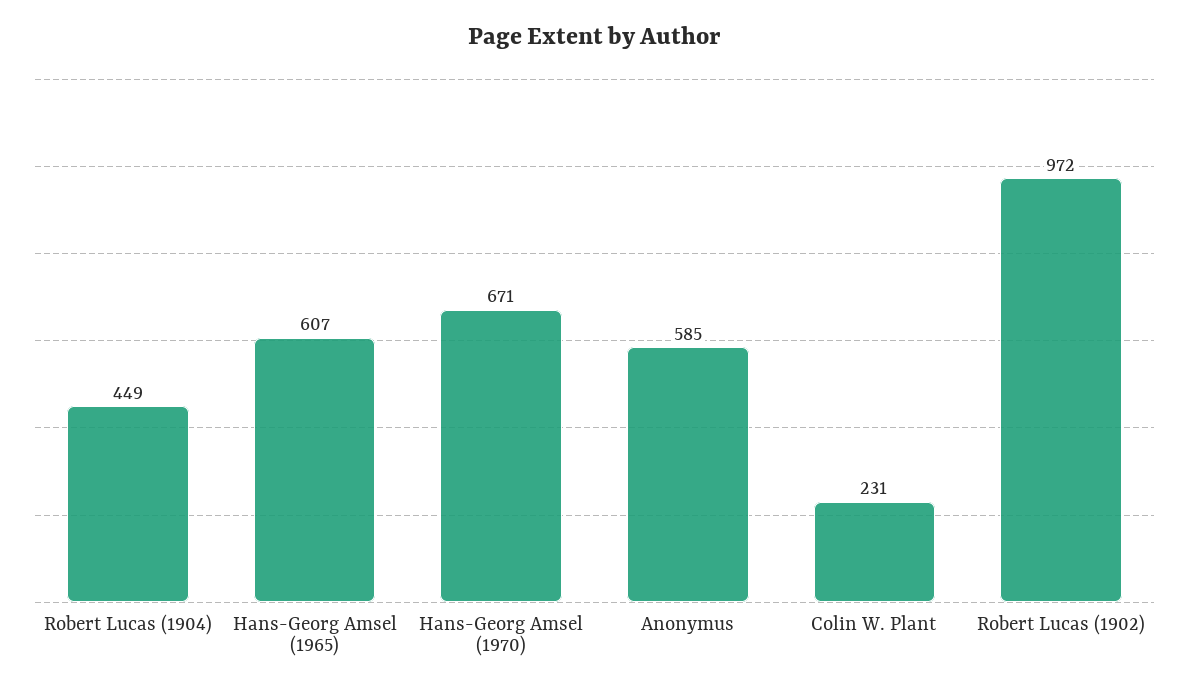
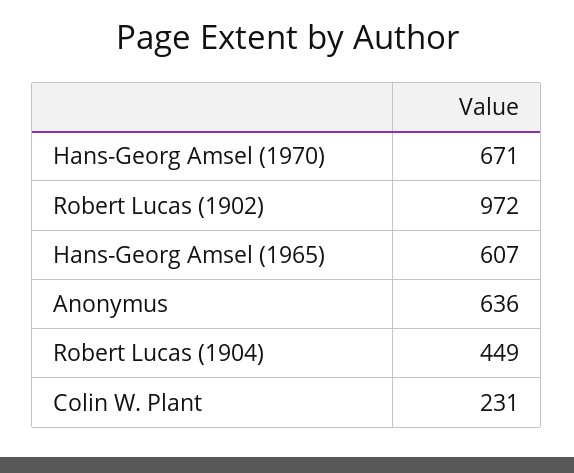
Anonymus: 585 -> 636

